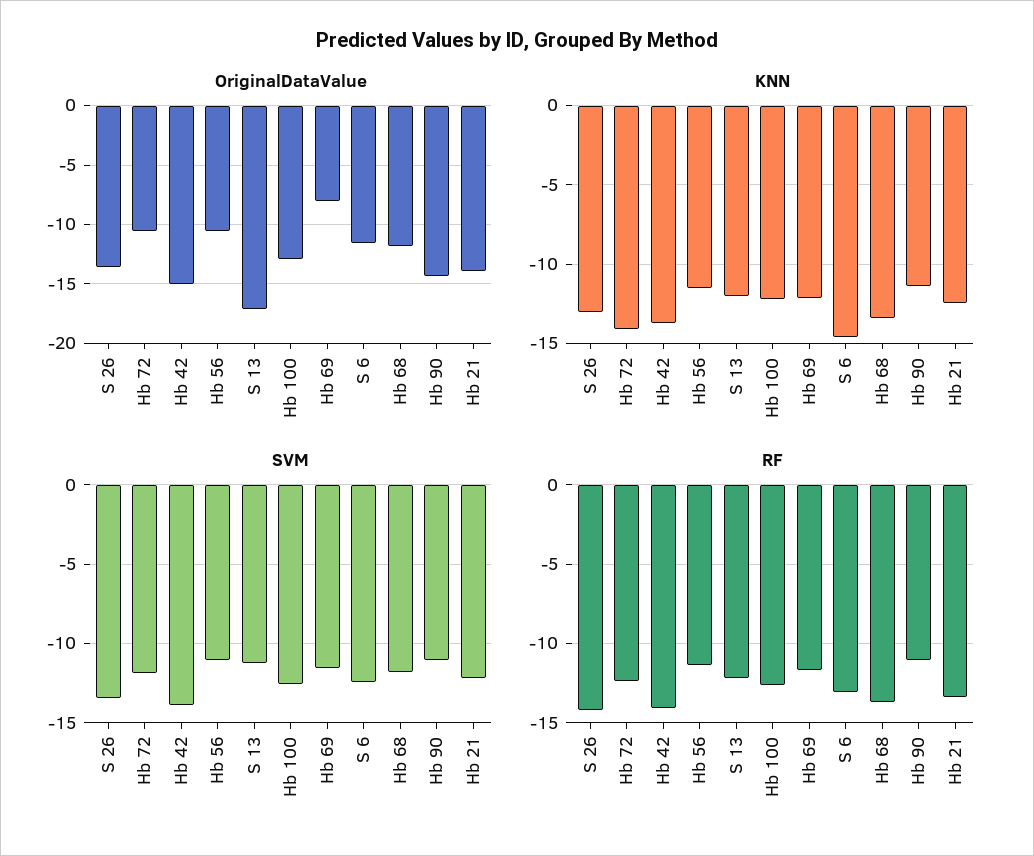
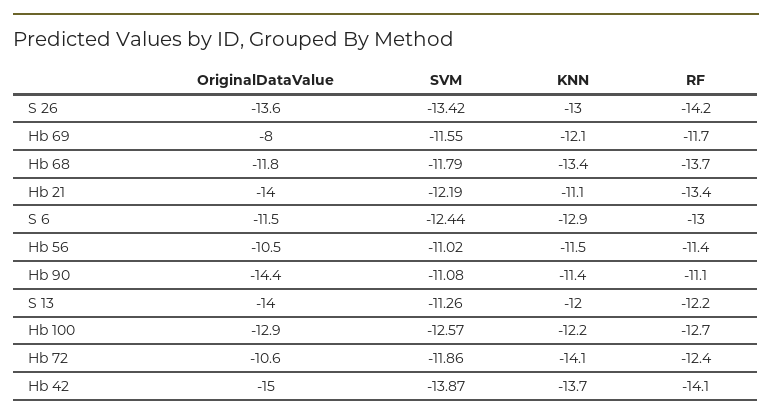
OriginalDataValue, S 13: -17 -> -14
KNN, S 6: -14.5 -> -12.9
KNN, Hb 21: -12.5 -> -11.1

